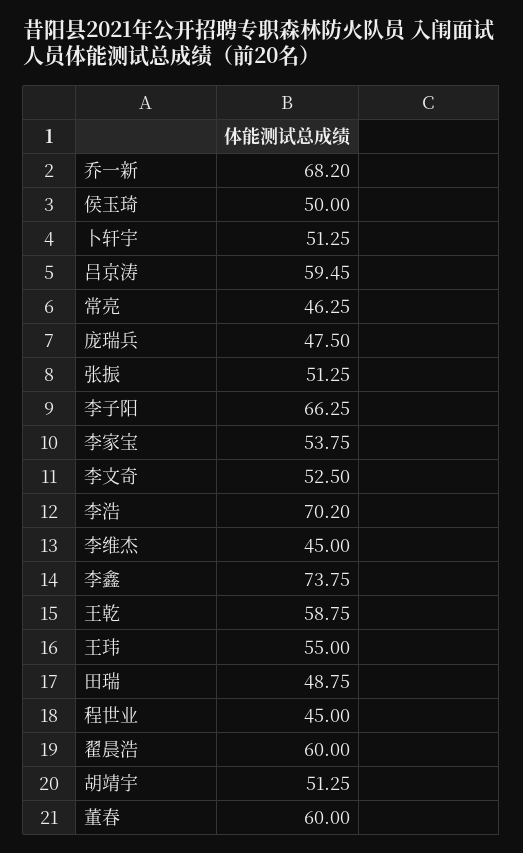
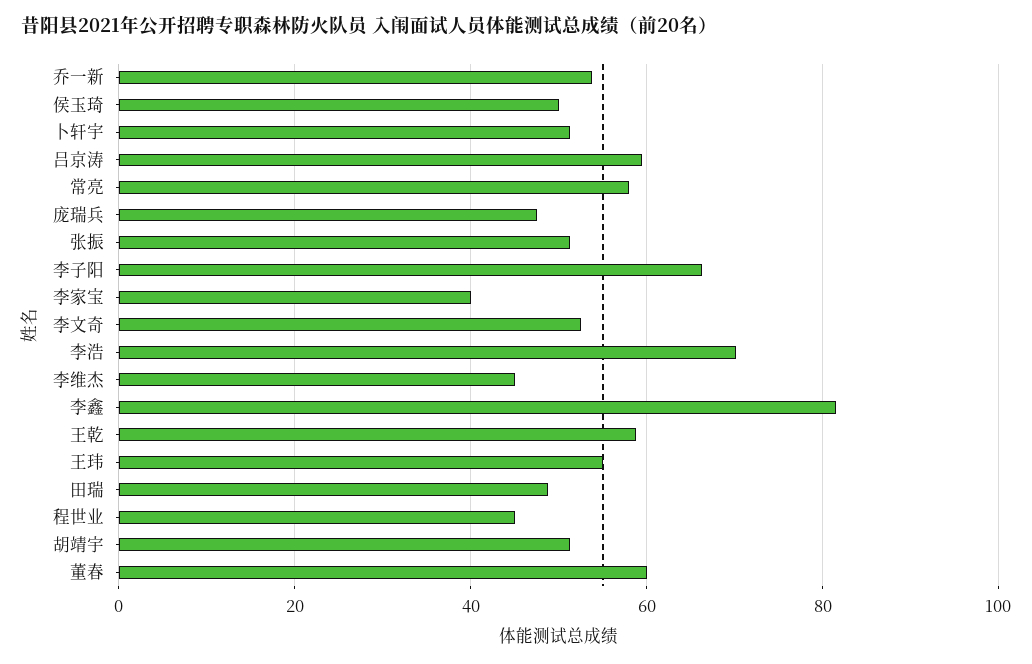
乔一新: 68.2 -> 54
常亮: 46.25 -> 58
李家宝: 53.75 -> 40
李鑫: 73.75 -> 82
翟晨浩: 60 -> none

